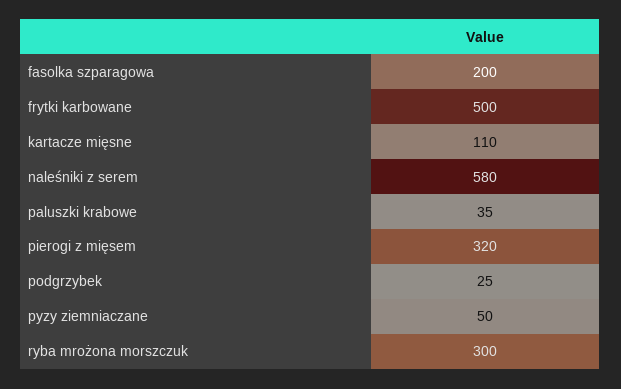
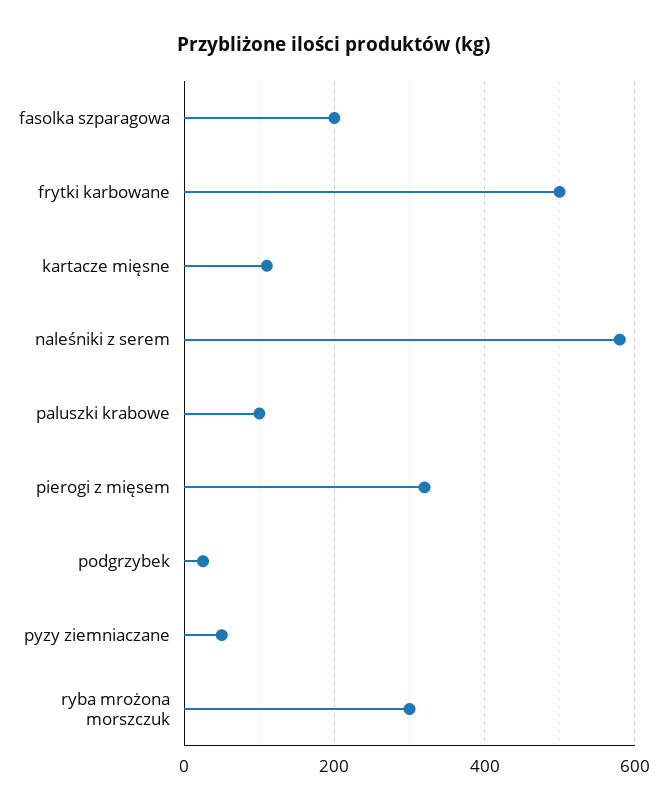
paluszki krabowe: 35 -> 100

